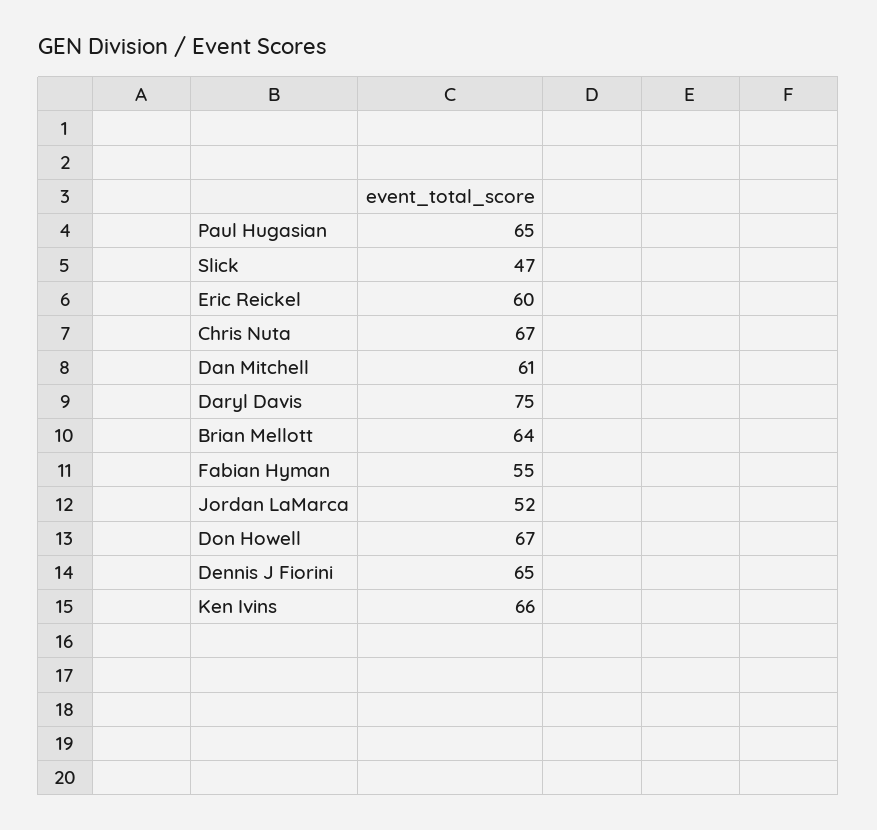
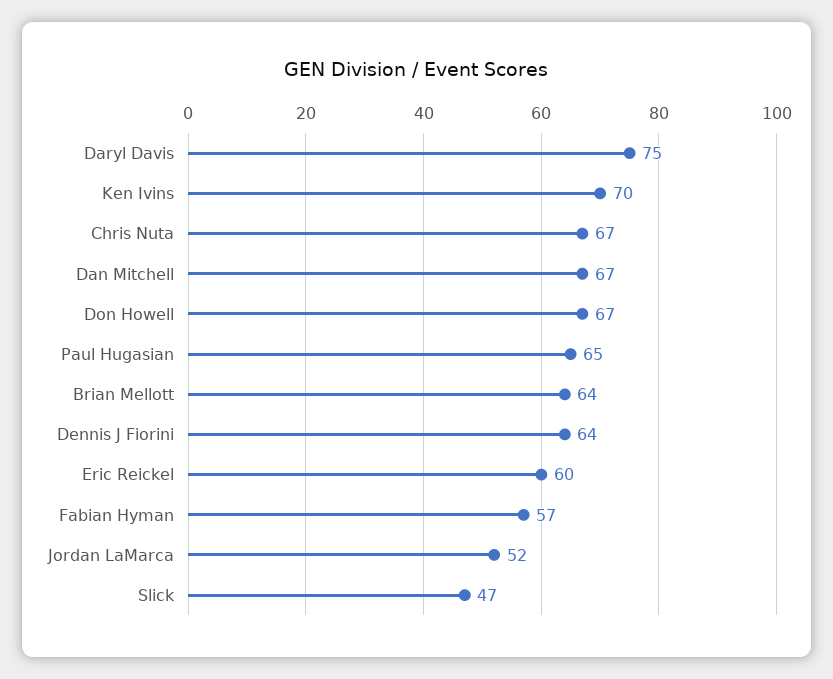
Dan Mitchell: 61 -> 67
Fabian Hyman: 55 -> 57
Dennis J Fiorini: 65 -> 64
Ken Ivins: 66 -> 70

